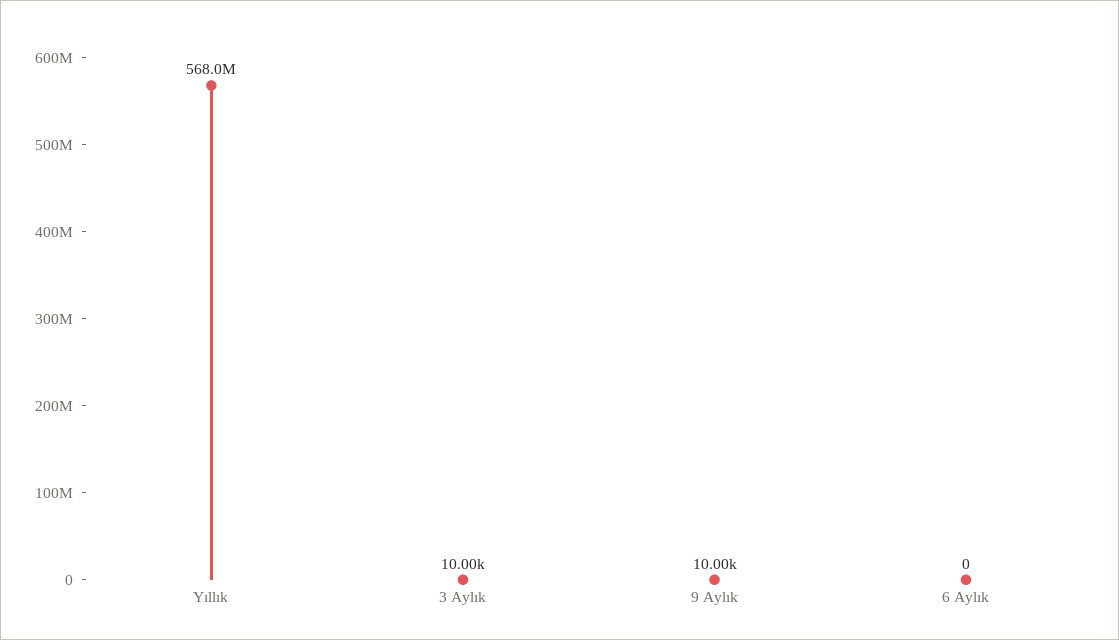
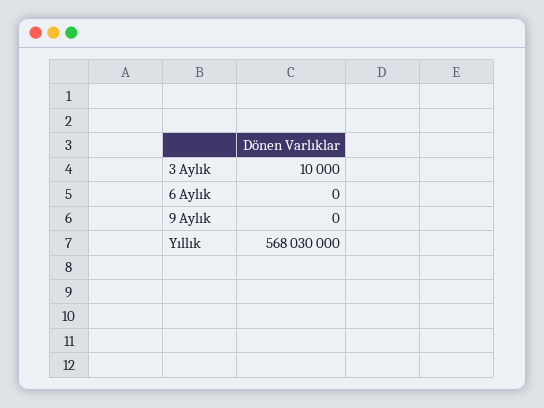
9 Aylık: 10000 -> 0

